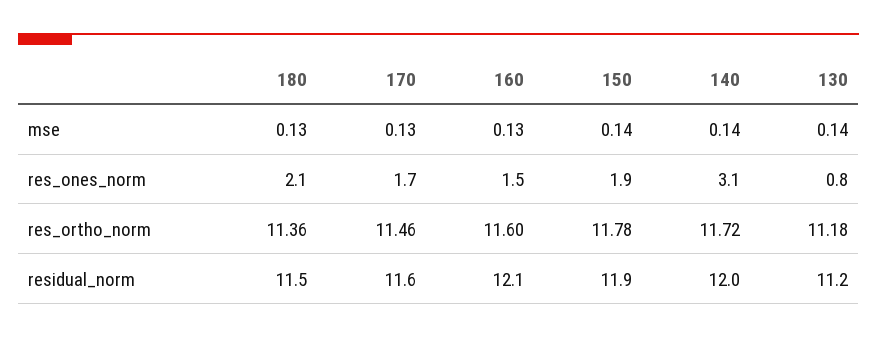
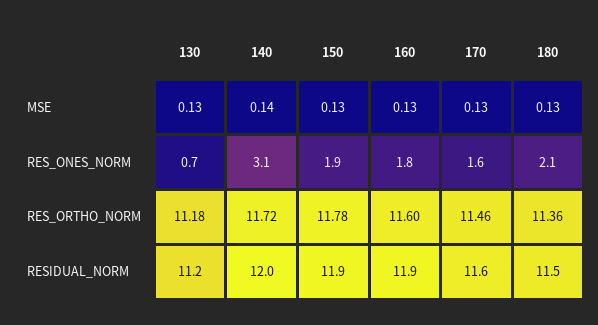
150, mse: 0.14 -> 0.13
130, mse: 0.14 -> 0.13
170, res_ones_norm: 1.7 -> 1.6
160, res_ones_norm: 1.5 -> 1.8
130, res_ones_norm: 0.8 -> 0.7
160, residual_norm: 12.1 -> 11.9

